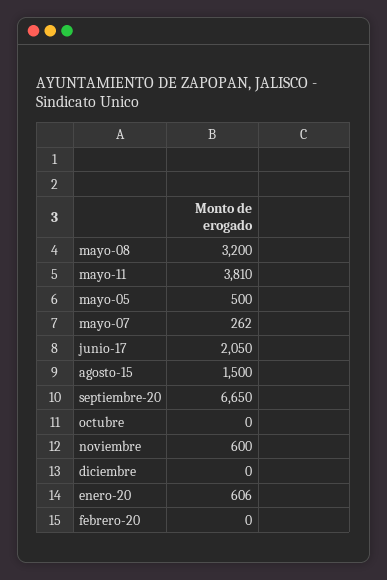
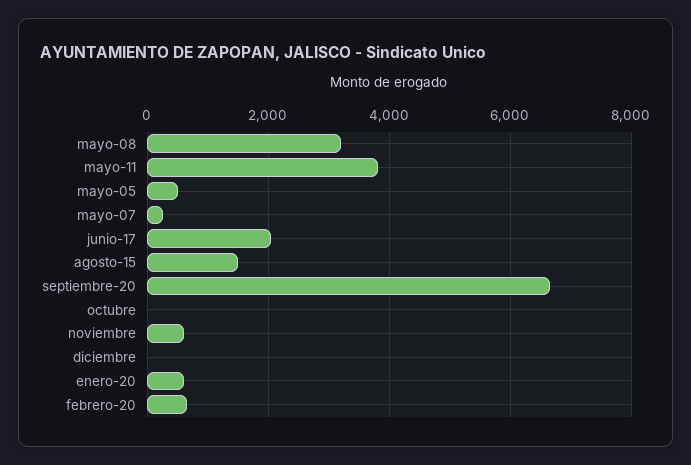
febrero-20: 0 -> 600

